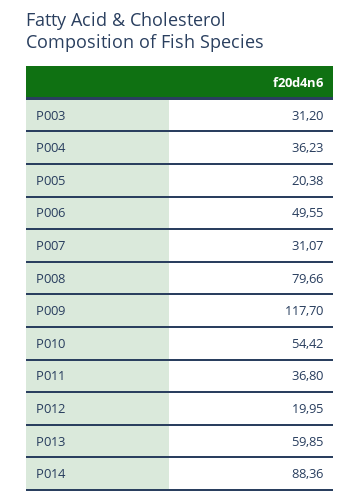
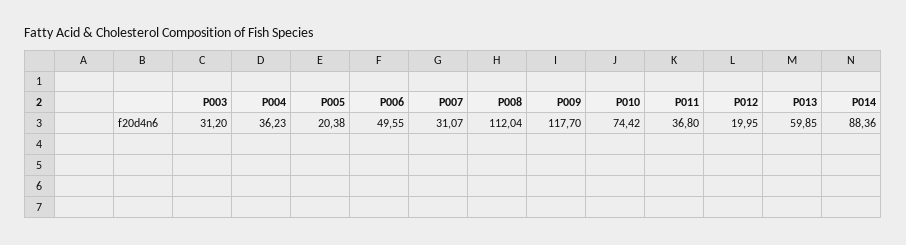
P008: 79.66 -> 112.04
P010: 54.42 -> 74.42

